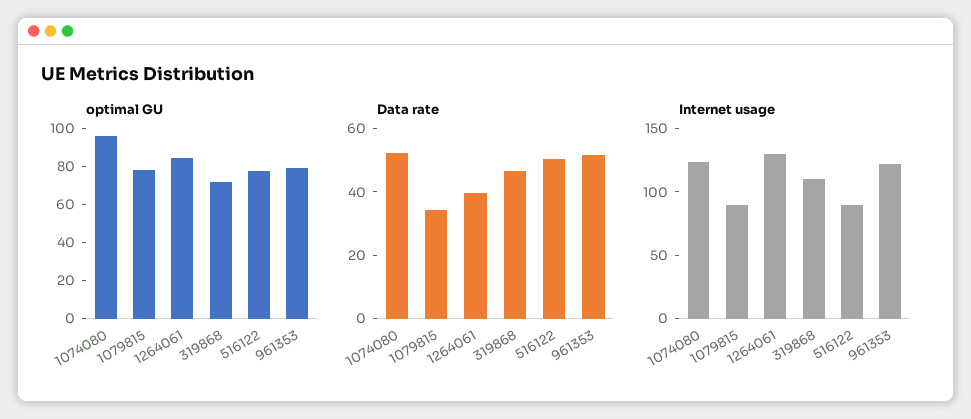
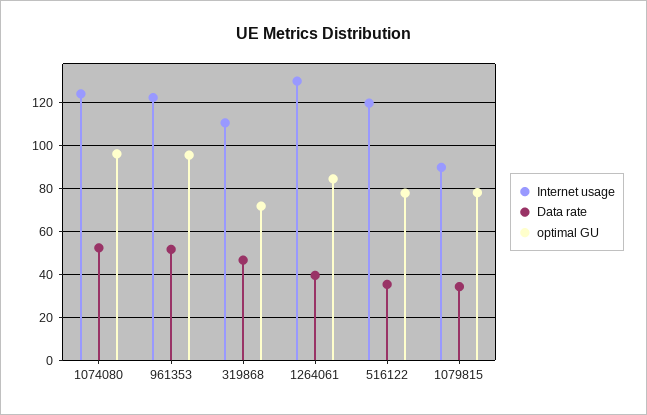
optimal GU, 961353: 80 -> 95
Data rate, 516122: 50 -> 35
Internet usage, 516122: 90 -> 120

